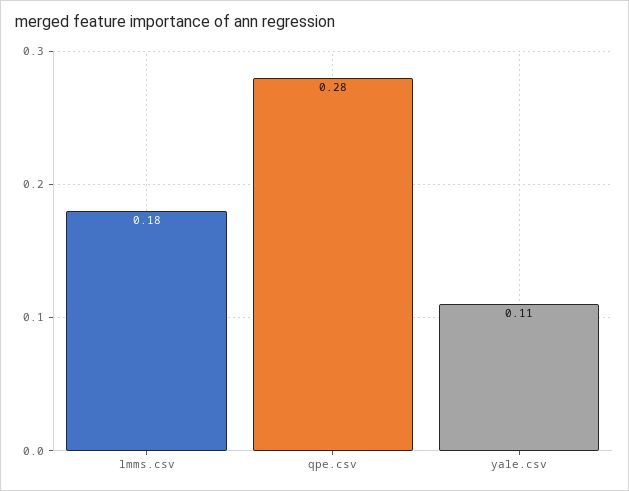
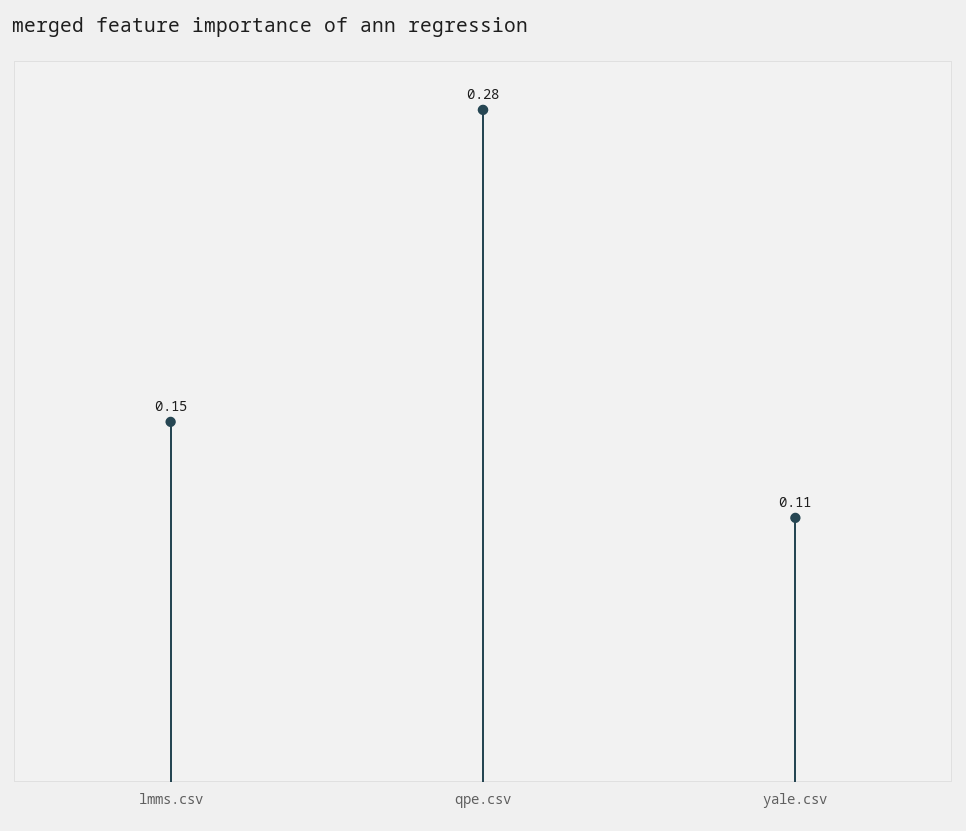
lmms.csv: 0.18 -> 0.15

